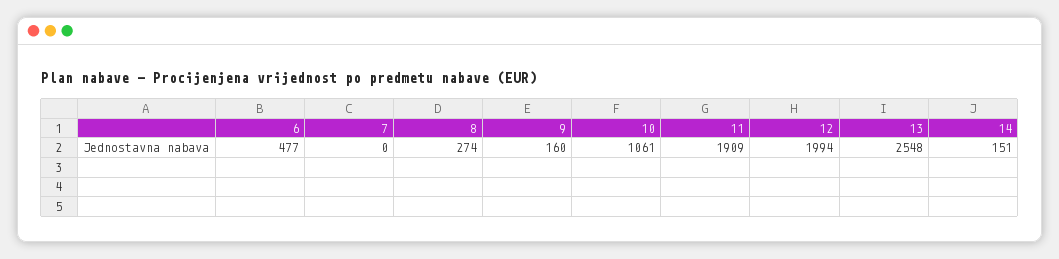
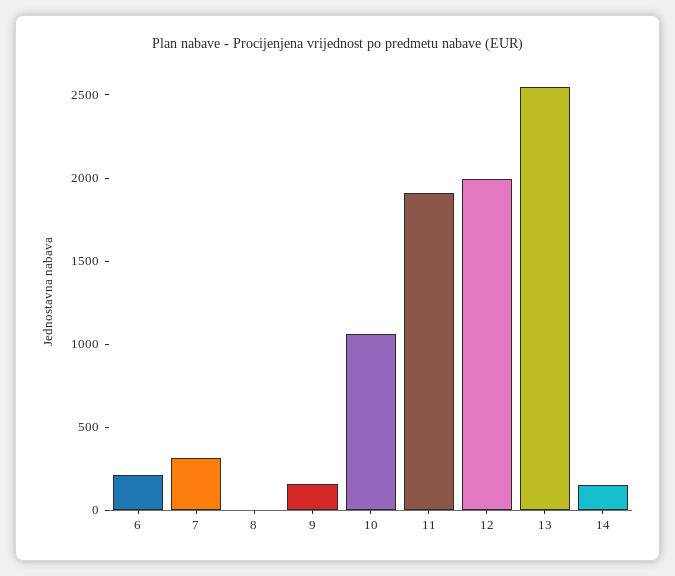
6: 477 -> 200
7: 0 -> 300
8: 274 -> 0

